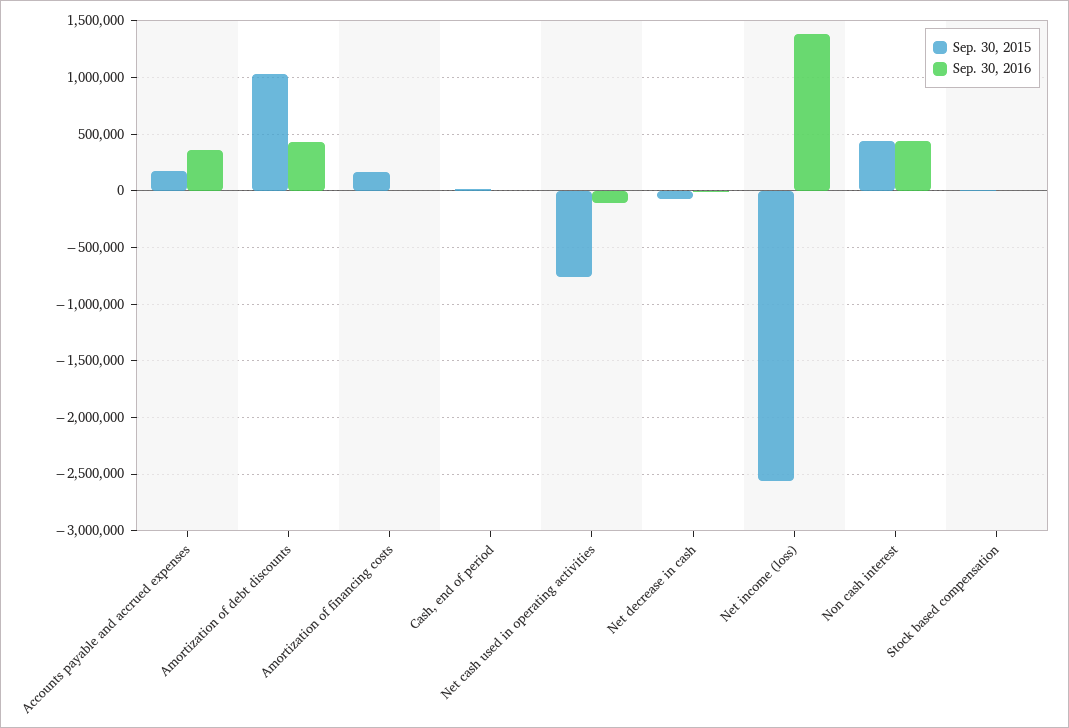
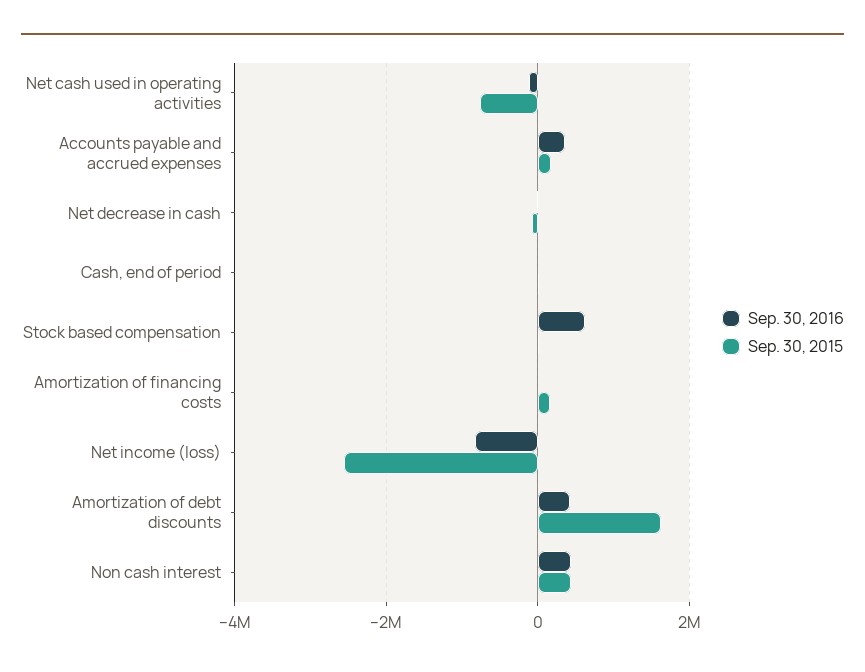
Sep. 30, 2015, Amortization of debt discounts: 1000000 -> 1600000
Sep. 30, 2016, Net income (loss): 1400000 -> -800000
Sep. 30, 2016, Stock based compensation: 0 -> 600000

